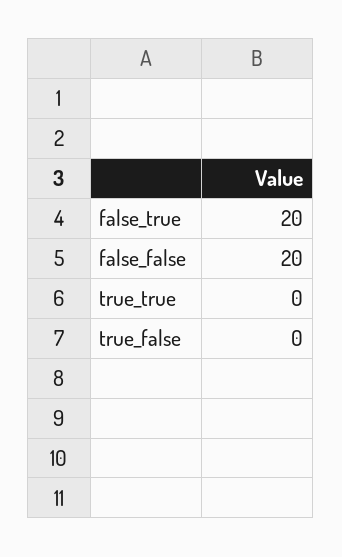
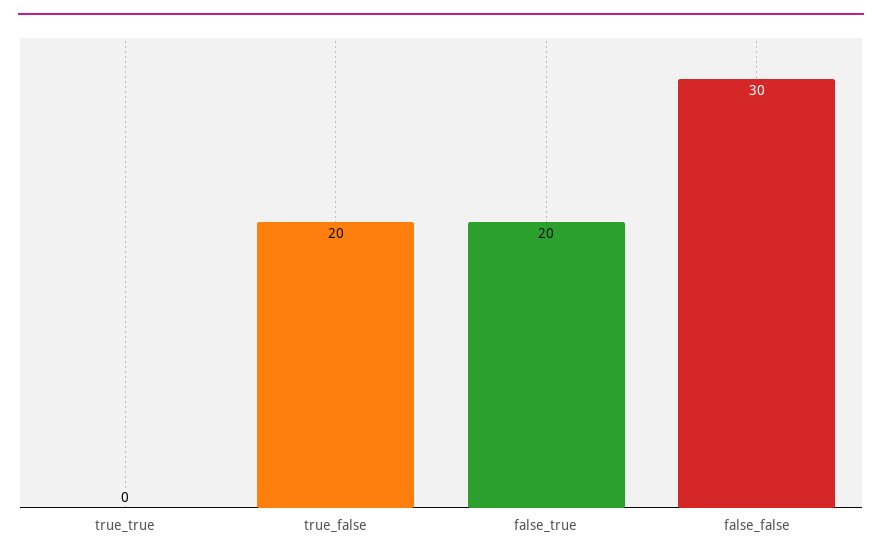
false_false: 20 -> 30
true_false: 0 -> 20

